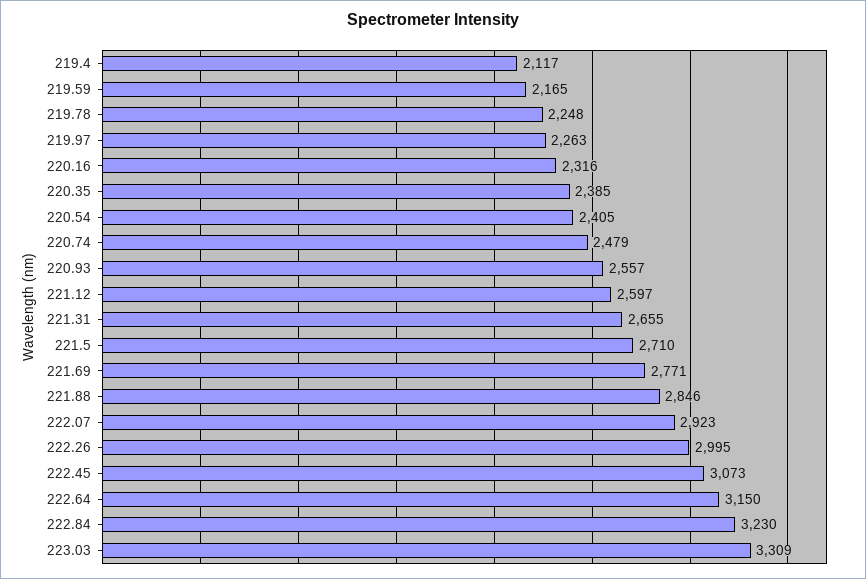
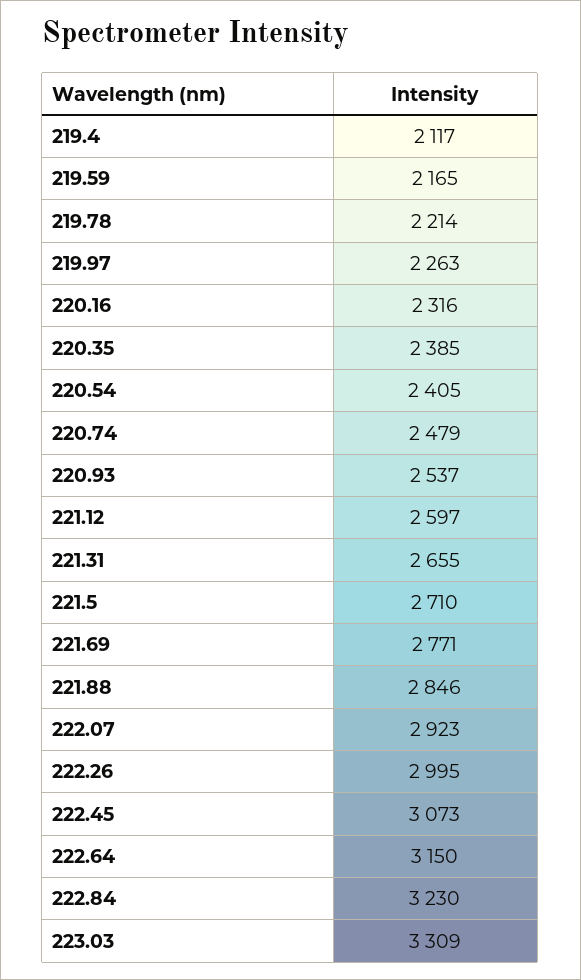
219.78: 2248 -> 2214
220.93: 2557 -> 2537

